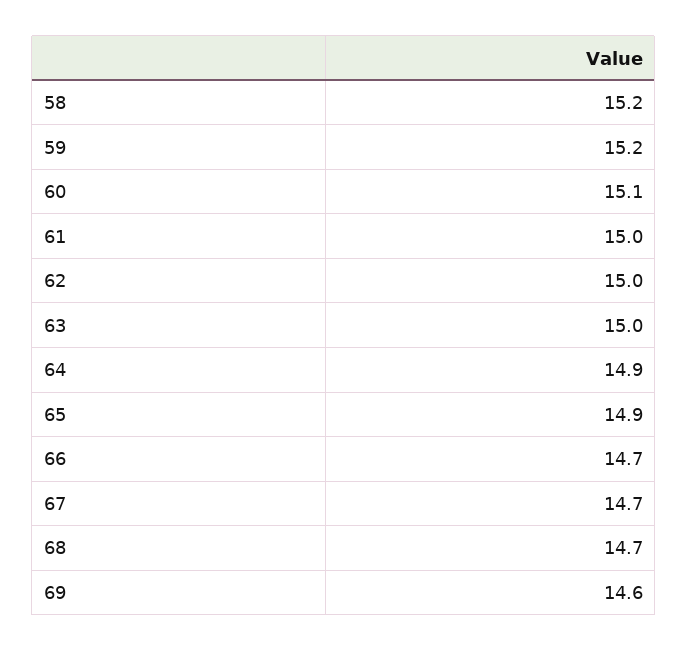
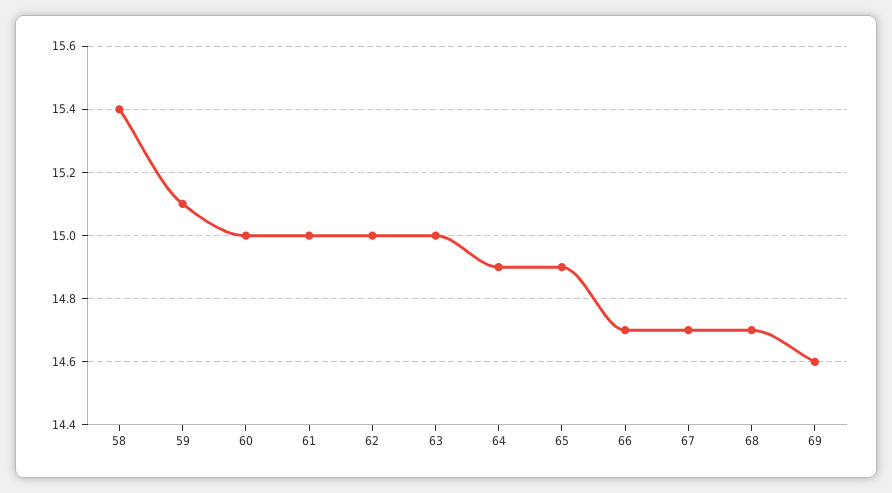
58: 15.2 -> 15.4
59: 15.2 -> 15.1
60: 15.1 -> 15

